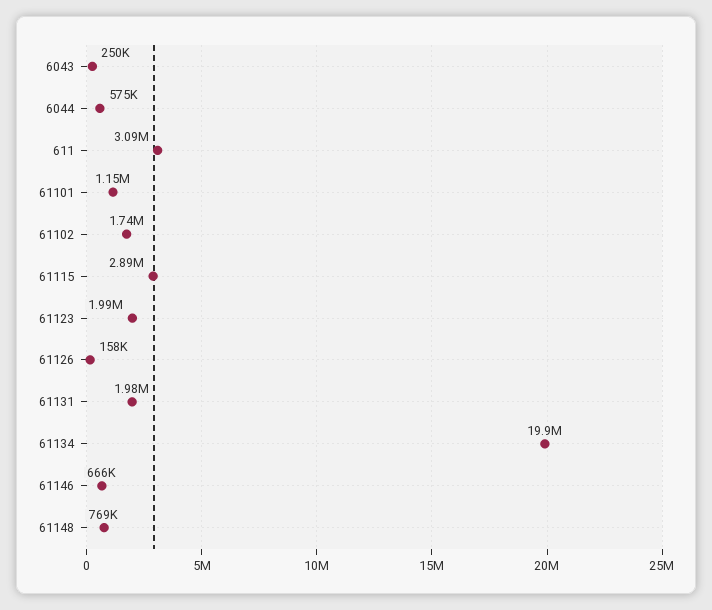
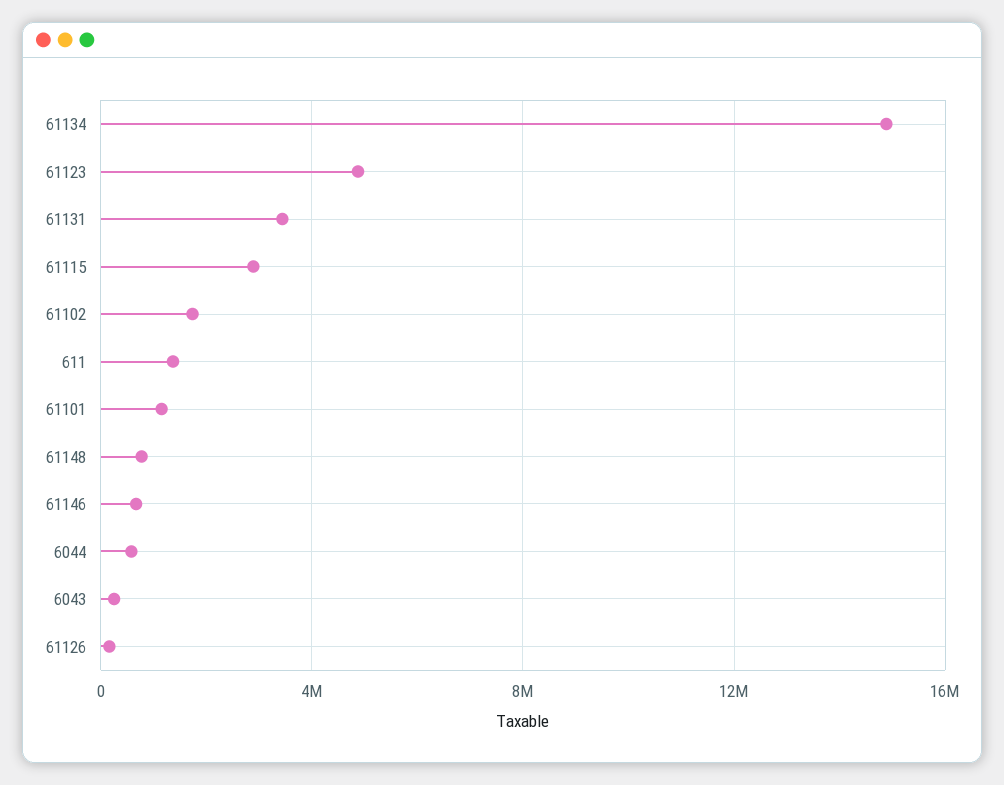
611: 3090000 -> 1500000
61123: 1990000 -> 5000000
61131: 1980000 -> 3500000
61134: 19900000 -> 15000000

